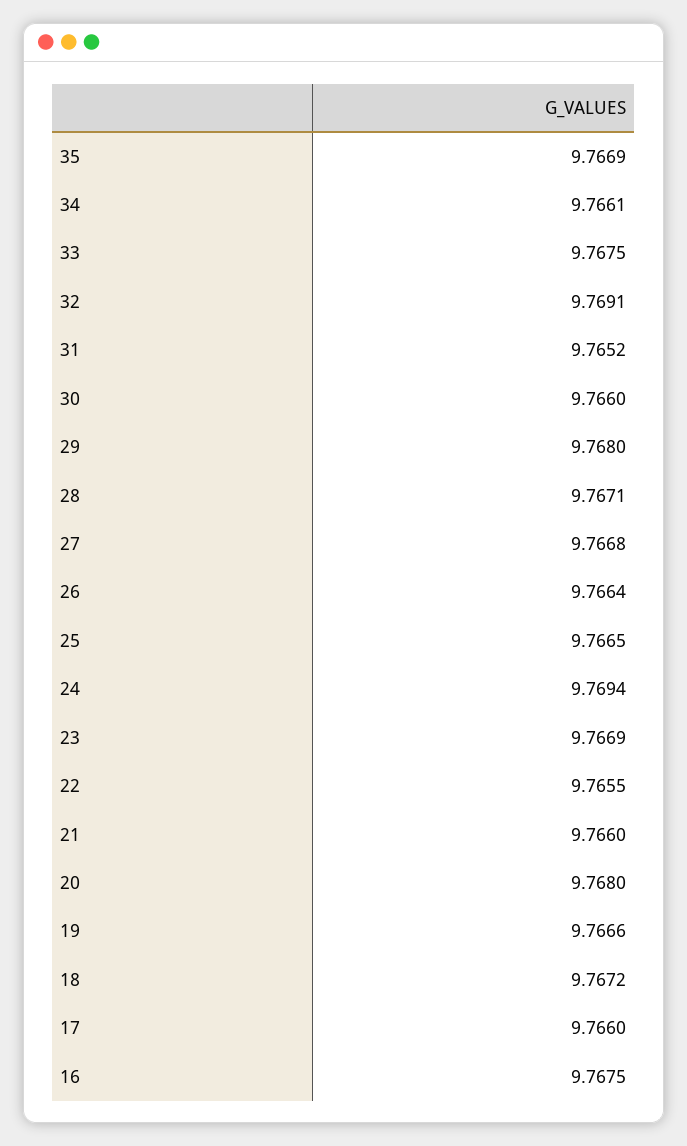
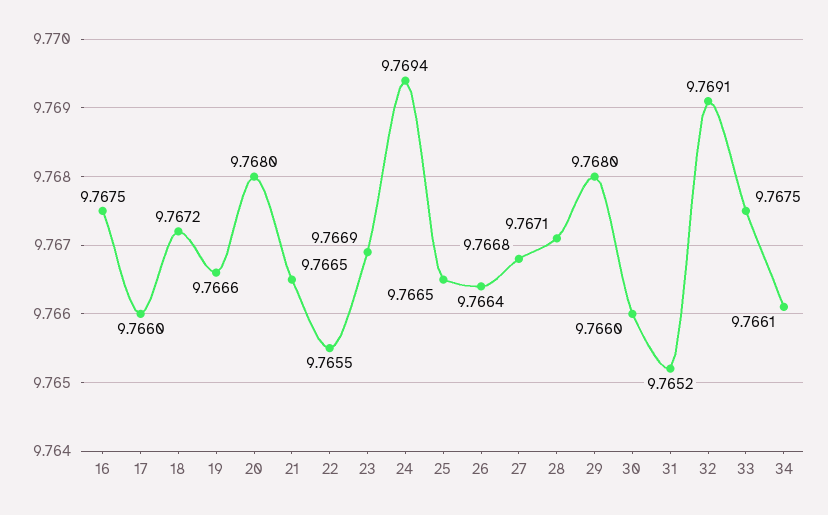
35: 9.7669 -> none
21: 9.766 -> 9.7665

